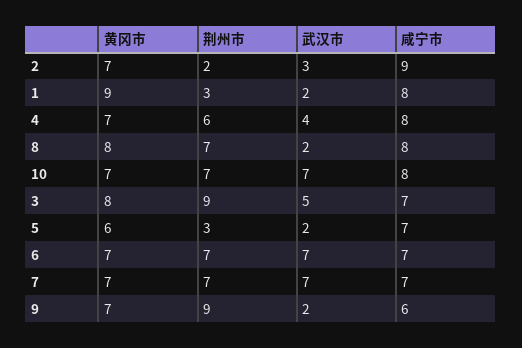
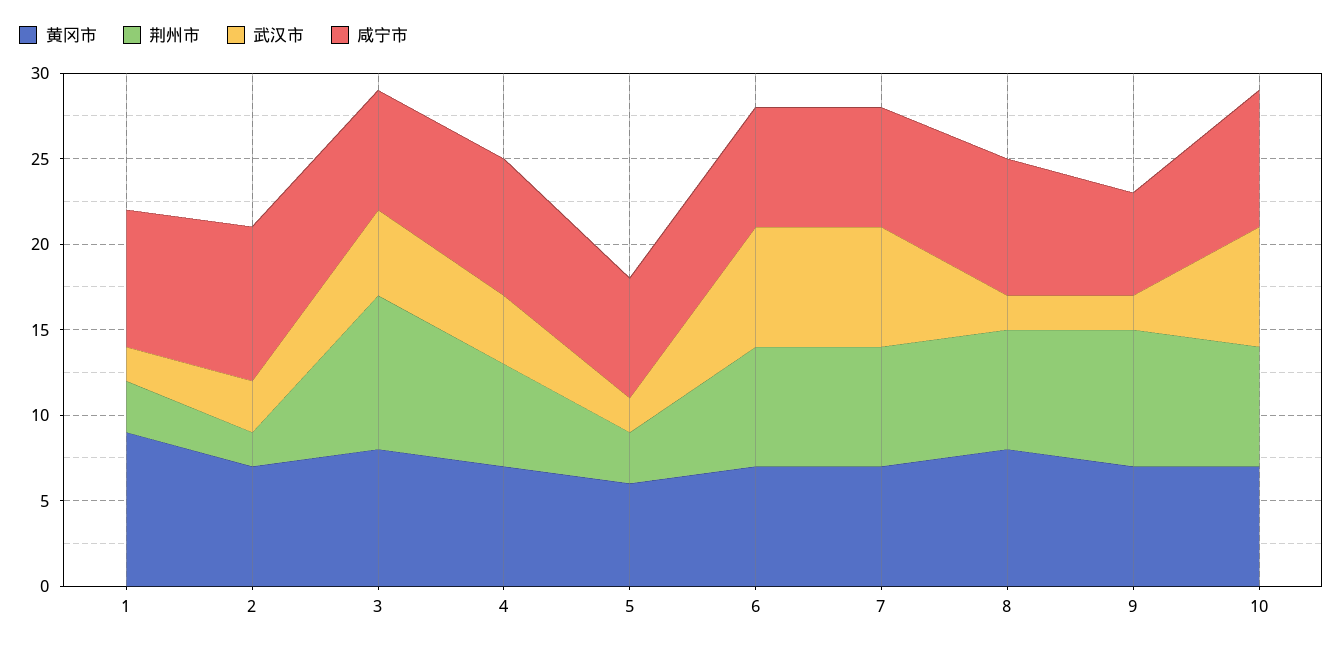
荆州市, 9: 9 -> 8

